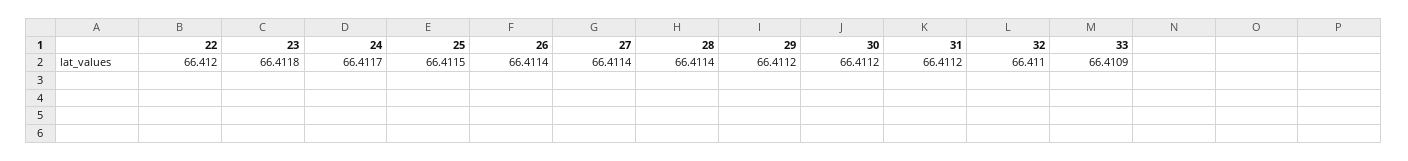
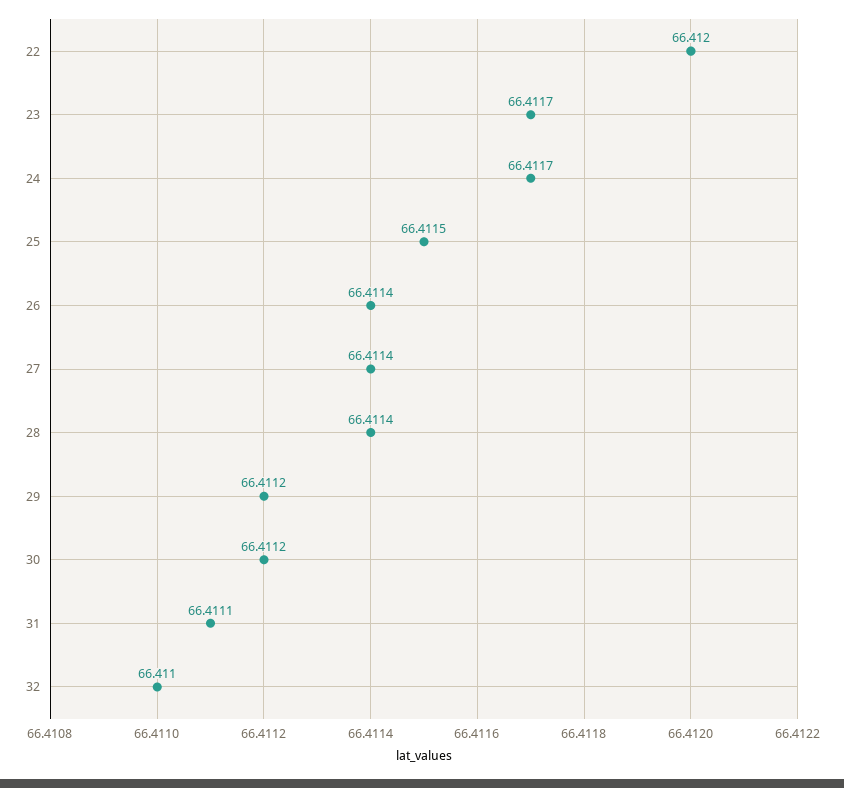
23: 66.4118 -> 66.4117
31: 66.4112 -> 66.4111
33: 66.4109 -> none

